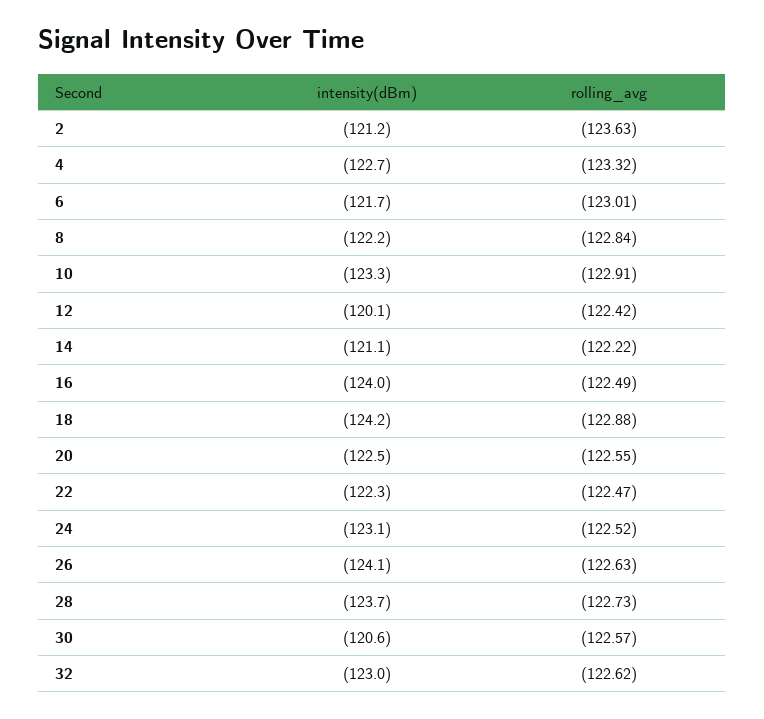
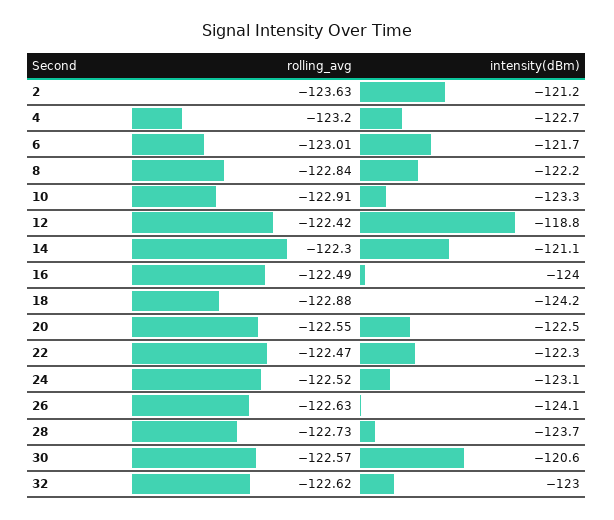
rolling_avg, 4: -123.32 -> -123.2
intensity(dBm), 12: -120.1 -> -118.8
rolling_avg, 14: -122.22 -> -122.3

